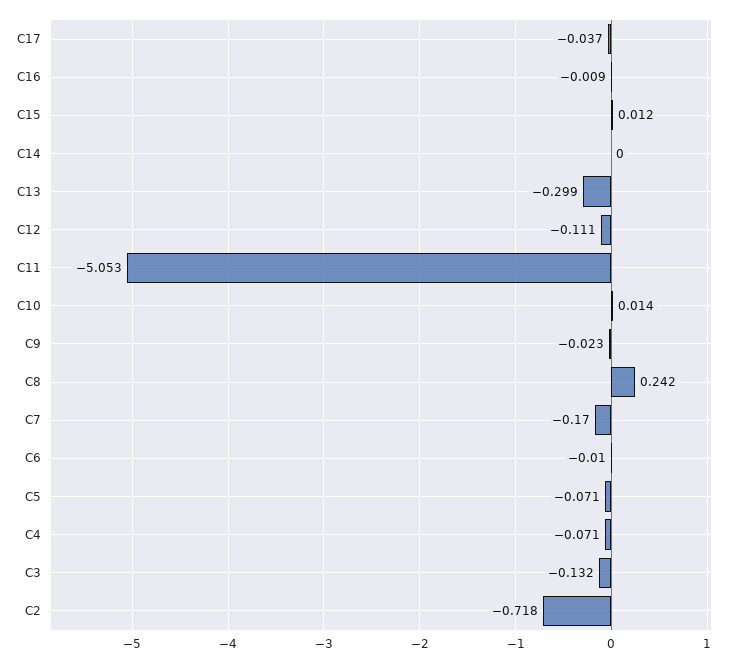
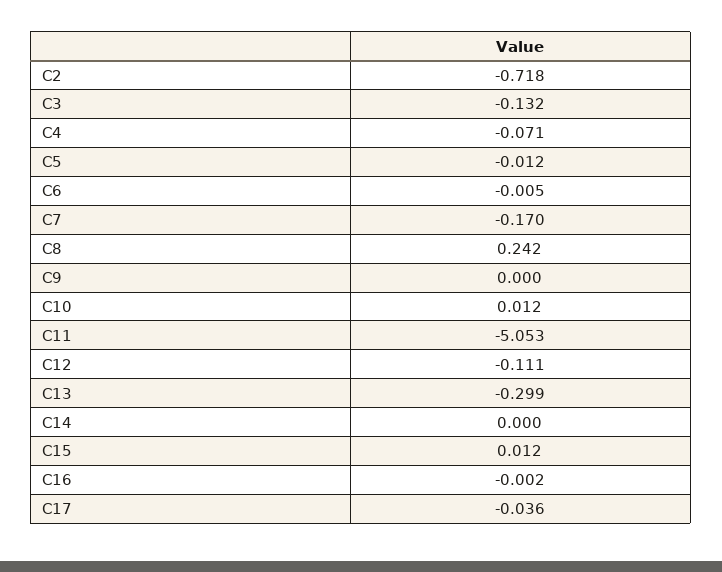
C17: -0.037 -> -0.036
C16: -0.009 -> -0.002
C10: 0.014 -> 0.012
C9: -0.023 -> 0
C6: -0.01 -> -0.005
C5: -0.071 -> -0.012

